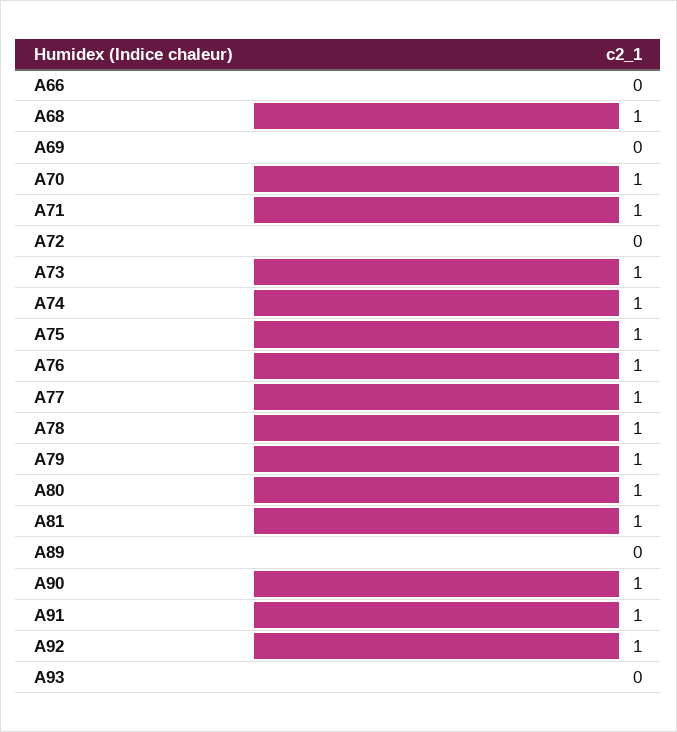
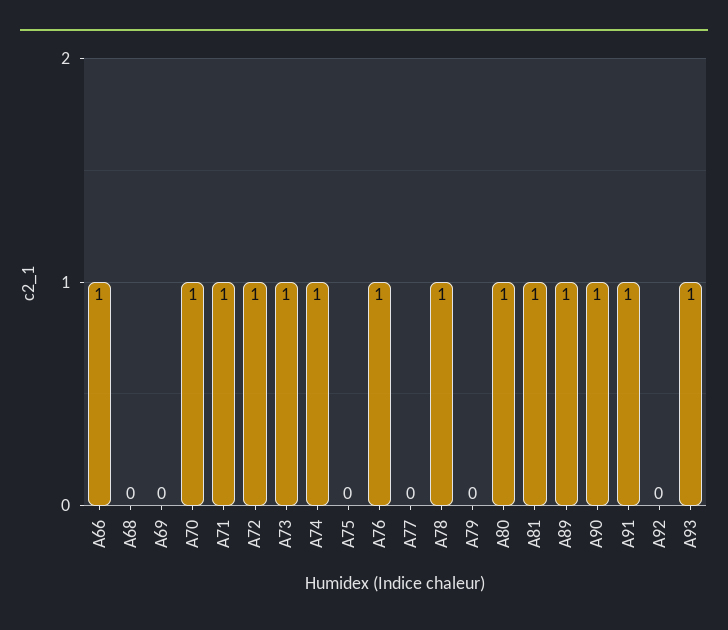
A66: 0 -> 1
A68: 1 -> 0
A72: 0 -> 1
A75: 1 -> 0
A77: 1 -> 0
A79: 1 -> 0
A89: 0 -> 1
A92: 1 -> 0
A93: 0 -> 1

